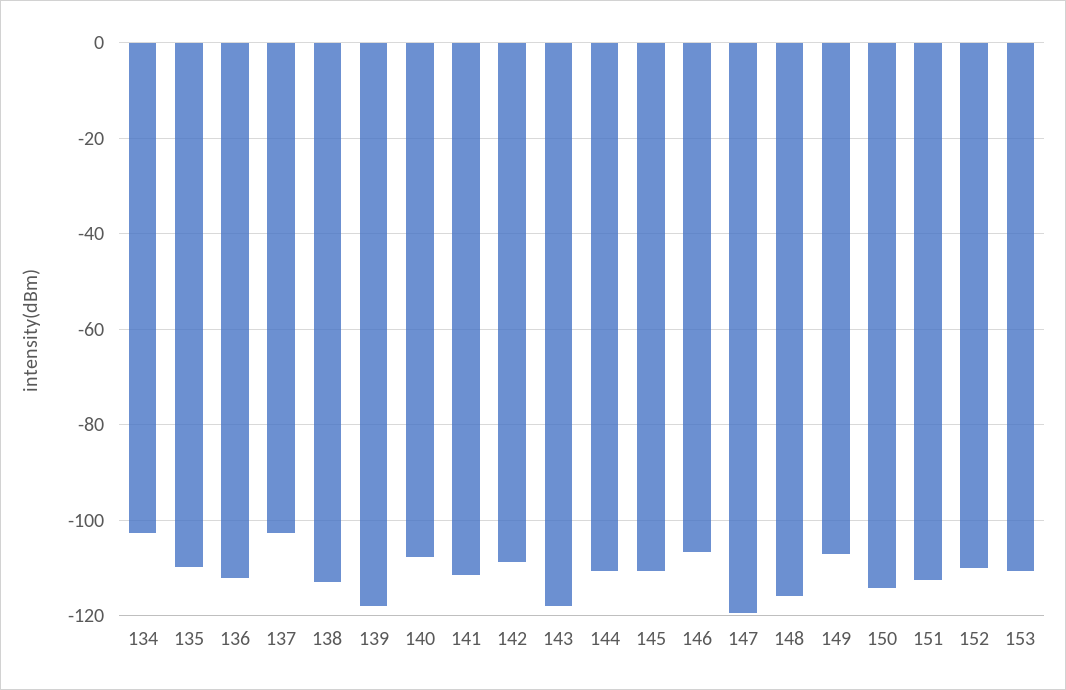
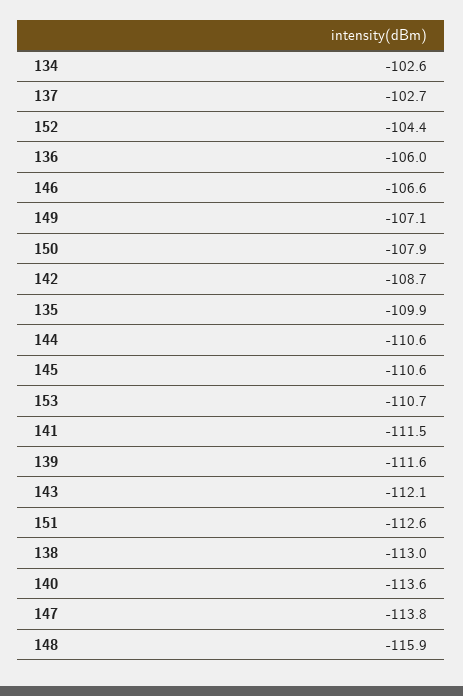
136: -112 -> -106
139: -118 -> -111.6
140: -108 -> -113.6
143: -118 -> -112.1
147: -120 -> -113.8
150: -114 -> -107.9
152: -110 -> -104.4

